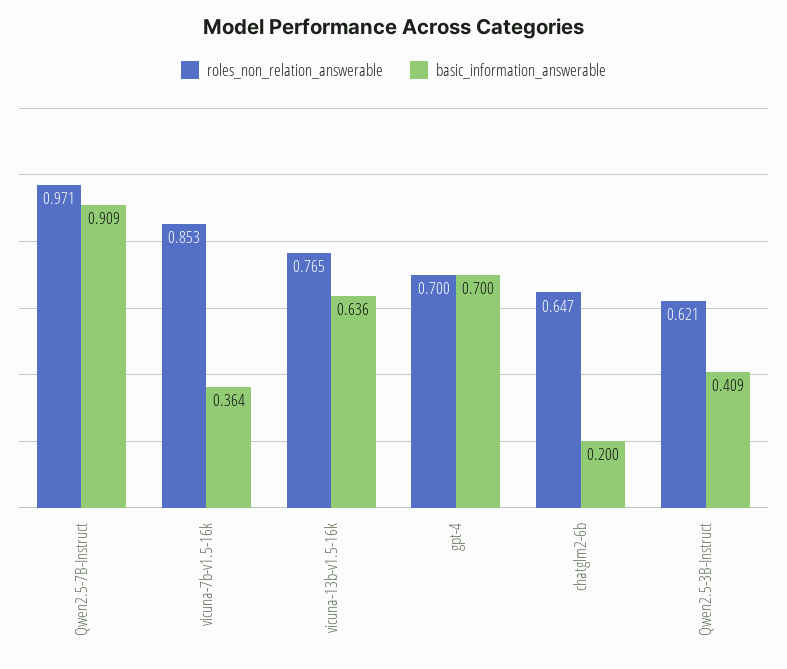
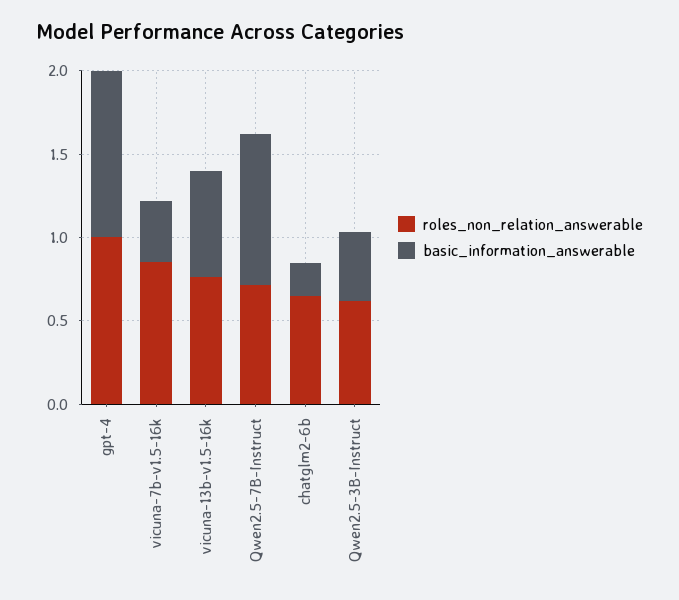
roles_non_relation_answerable, Qwen2.5-7B-Instruct: 0.971 -> 0.7
roles_non_relation_answerable, gpt-4: 0.7 -> 1
basic_information_answerable, gpt-4: 0.7 -> 1

